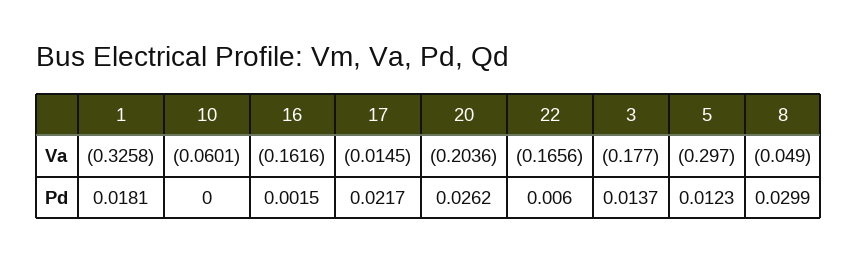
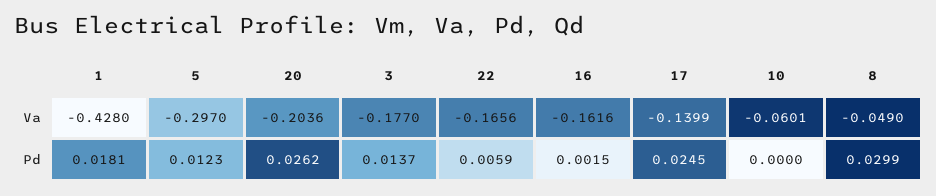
1, Va: -0.3258 -> -0.428
17, Va: -0.0145 -> -0.1399
17, Pd: 0.0217 -> 0.0245
22, Pd: 0.006 -> 0.0059

